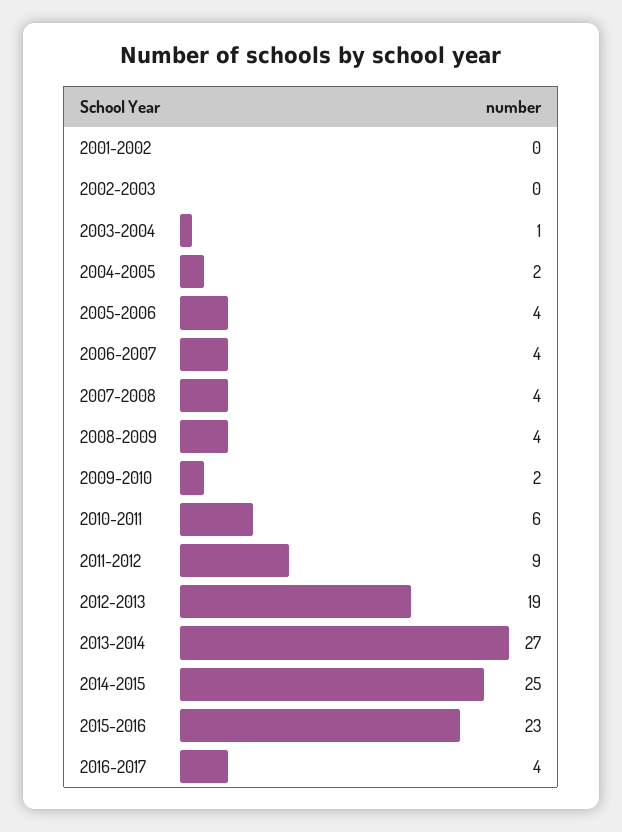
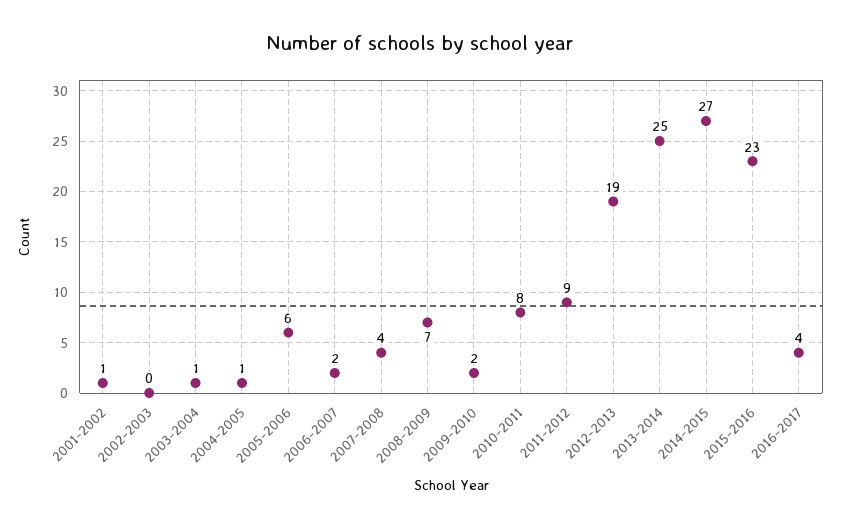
2001-2002: 0 -> 1
2004-2005: 2 -> 1
2005-2006: 4 -> 6
2006-2007: 4 -> 2
2008-2009: 4 -> 7
2010-2011: 6 -> 8
2013-2014: 27 -> 25
2014-2015: 25 -> 27

